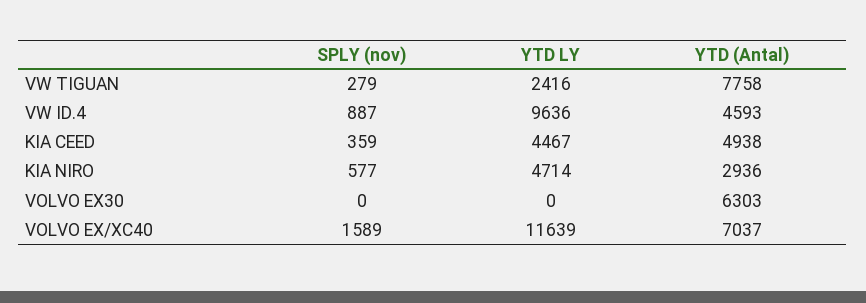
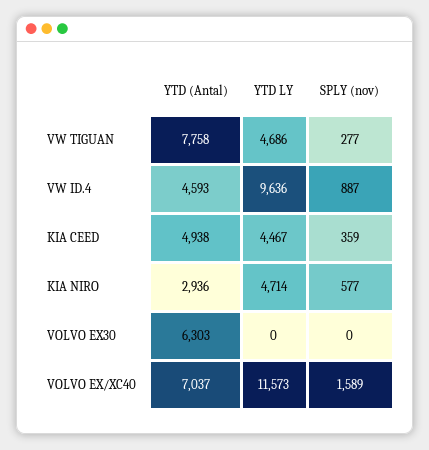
SPLY (nov), VW TIGUAN: 279 -> 277
YTD LY, VW TIGUAN: 2416 -> 4686
YTD LY, VOLVO EX/XC40: 11639 -> 11573

